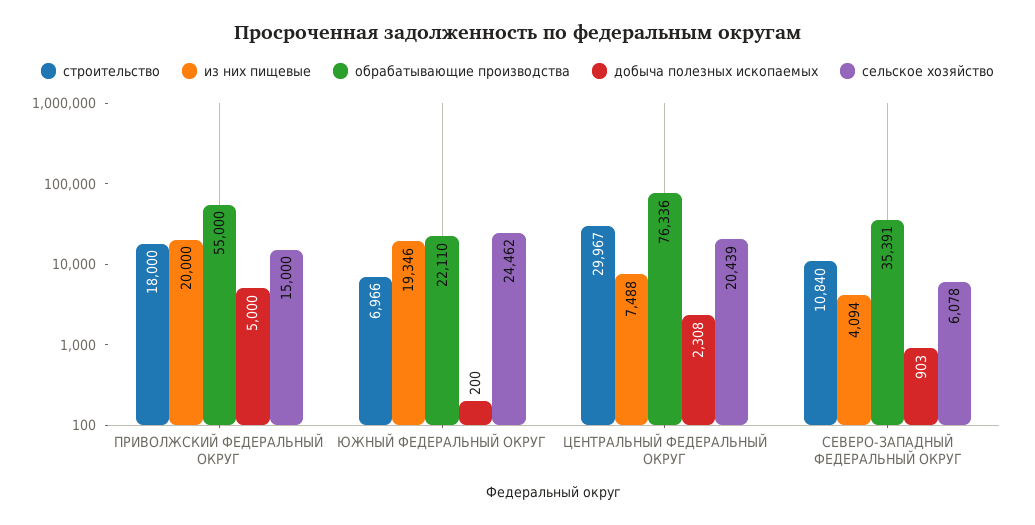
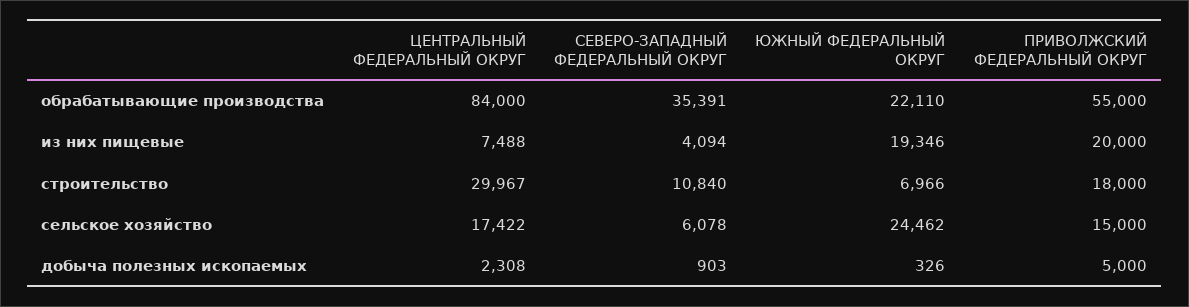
добыча полезных ископаемых, ЮЖНЫЙ ФЕДЕРАЛЬНЫЙ ОКРУГ: 200 -> 326
обрабатывающие производства, ЦЕНТРАЛЬНЫЙ ФЕДЕРАЛЬНЫЙ ОКРУГ: 76336 -> 84000
сельское хозяйство, ЦЕНТРАЛЬНЫЙ ФЕДЕРАЛЬНЫЙ ОКРУГ: 20439 -> 17422

